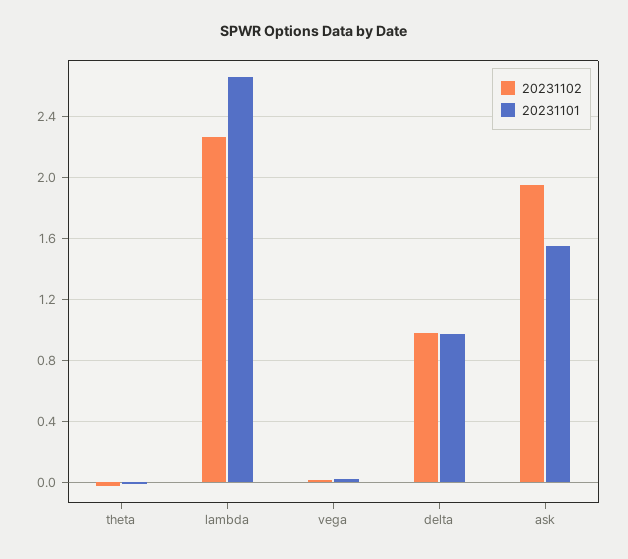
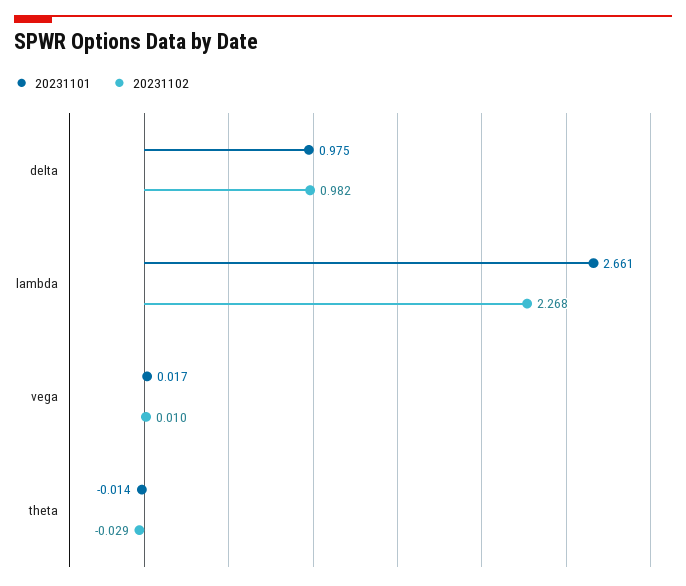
20231102, ask: 1.95 -> none
20231101, ask: 1.55 -> none

